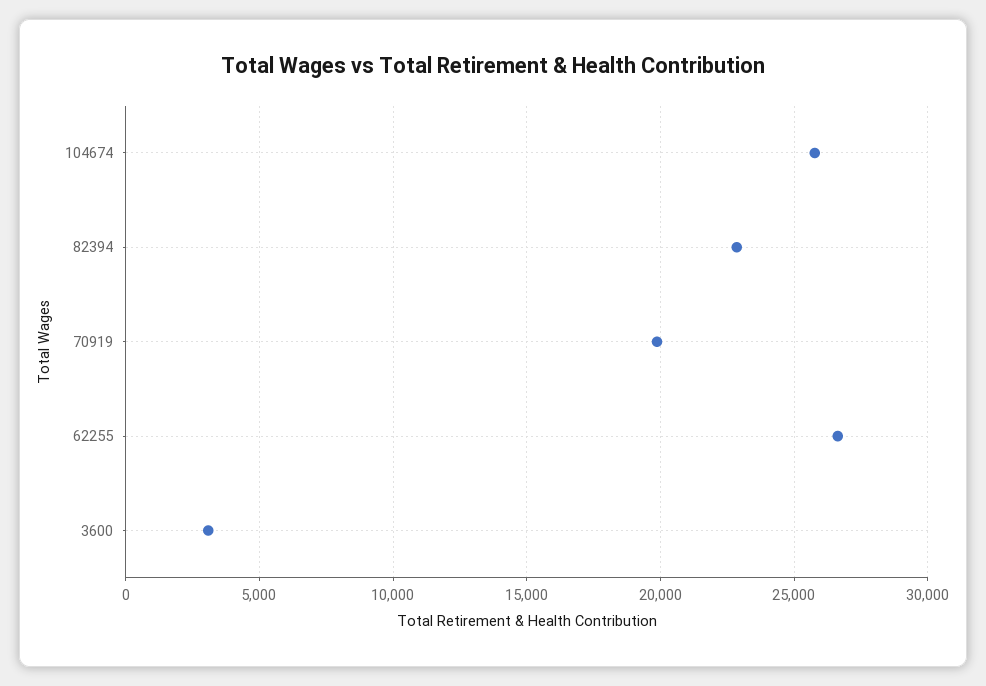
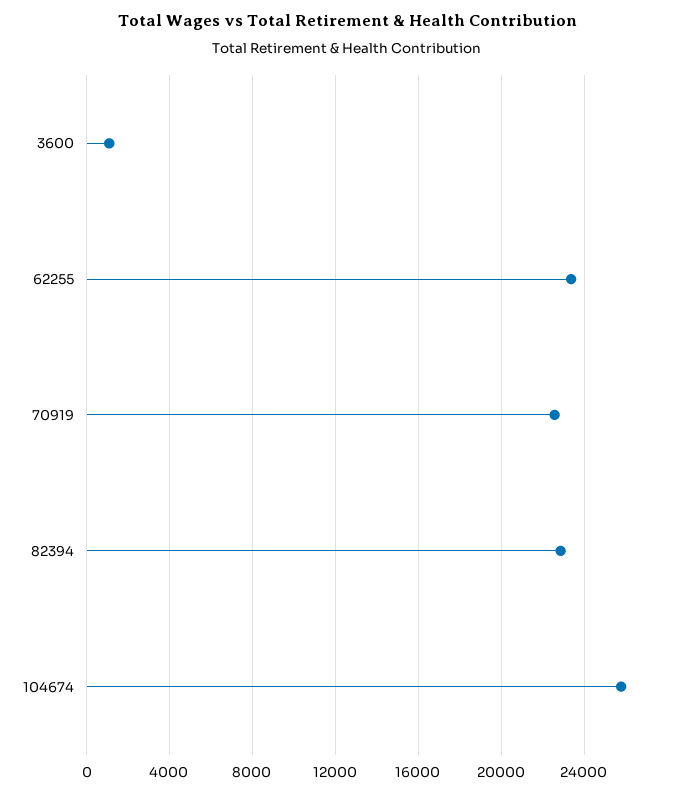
70919: 20000 -> 22500
62255: 26500 -> 23500
3600: 3000 -> 1000

